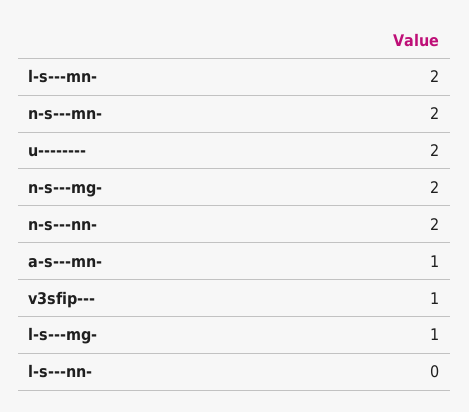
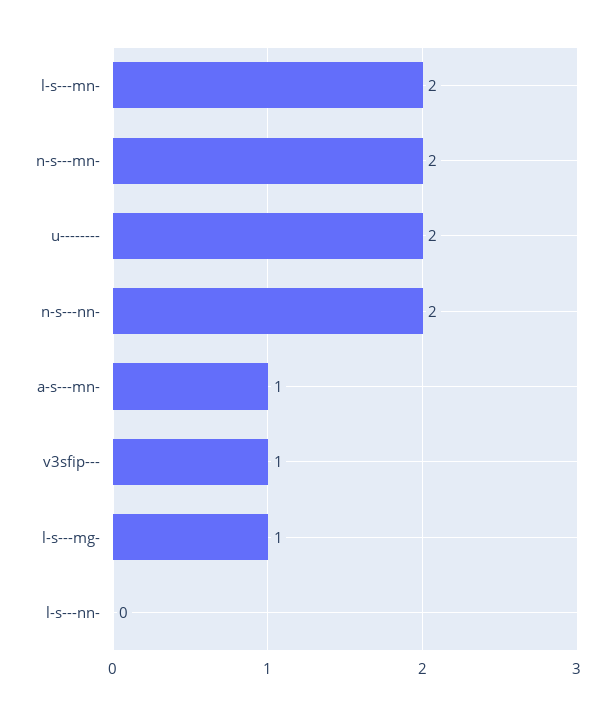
n-s---mg-: 2 -> none

